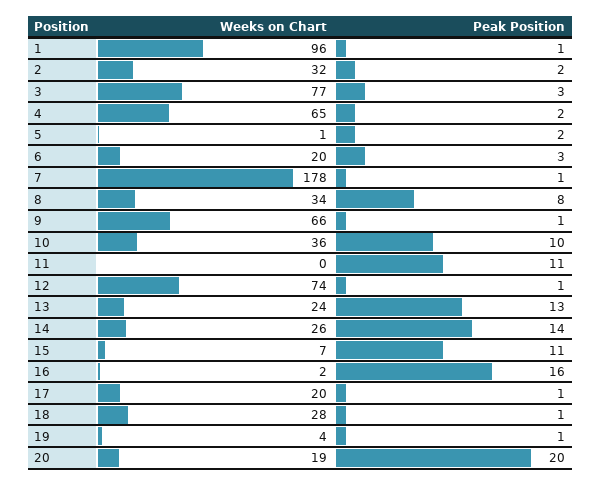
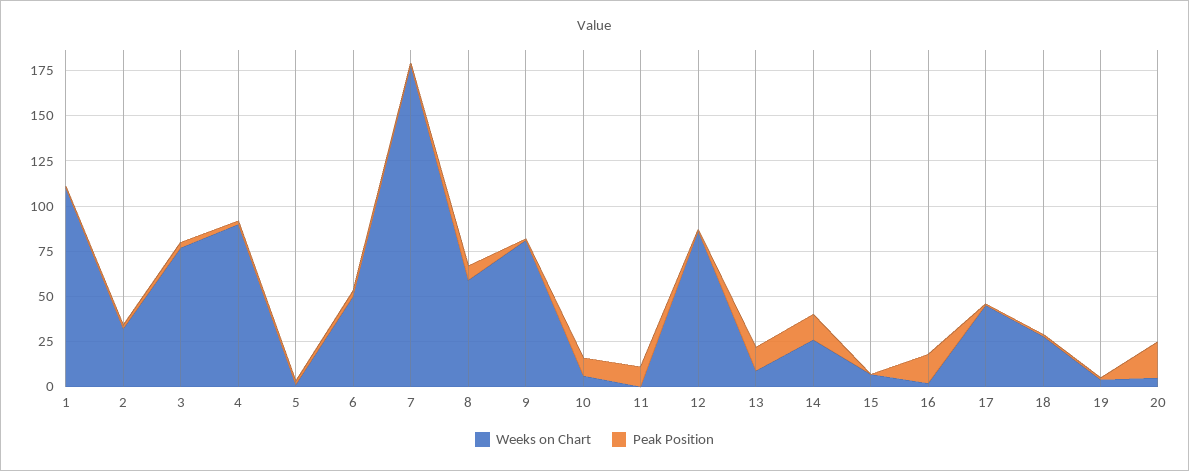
Weeks on Chart, 1: 96 -> 110
Weeks on Chart, 4: 65 -> 90
Weeks on Chart, 6: 20 -> 50
Weeks on Chart, 8: 34 -> 60
Weeks on Chart, 9: 66 -> 80
Weeks on Chart, 10: 36 -> 5
Weeks on Chart, 12: 74 -> 85
Weeks on Chart, 13: 24 -> 10
Peak Position, 15: 11 -> 0
Weeks on Chart, 17: 20 -> 45
Weeks on Chart, 20: 19 -> 5

